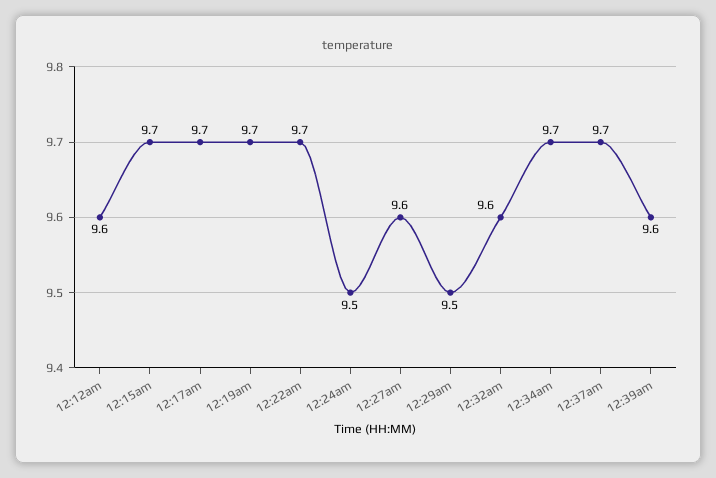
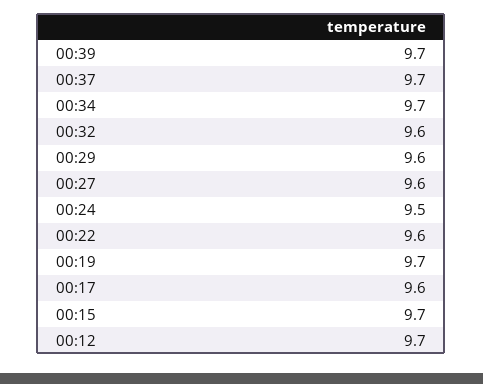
12:12am: 9.6 -> 9.7
12:17am: 9.7 -> 9.6
12:22am: 9.7 -> 9.6
12:29am: 9.5 -> 9.6
12:39am: 9.6 -> 9.7

